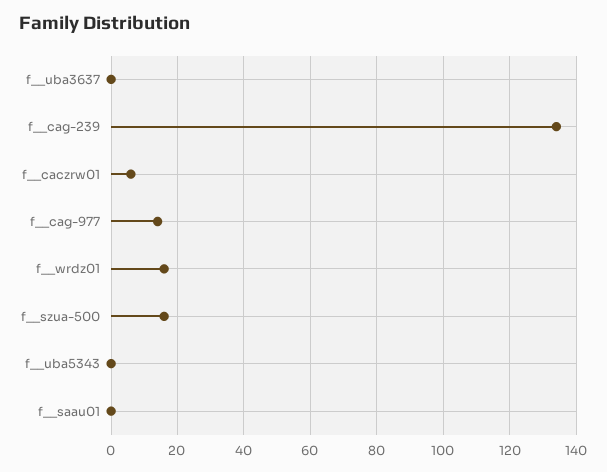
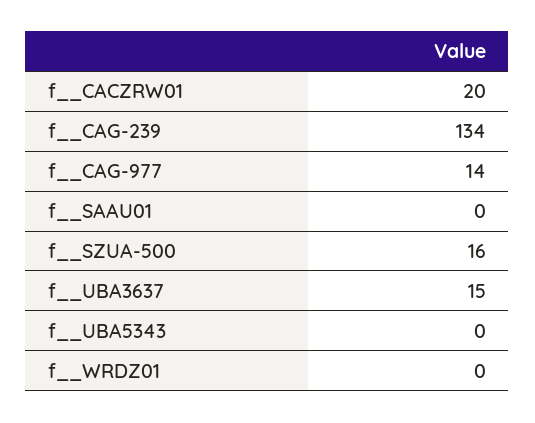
f__uba3637: 0 -> 15
f__caczrw01: 5 -> 20
f__wrdz01: 15 -> 0

